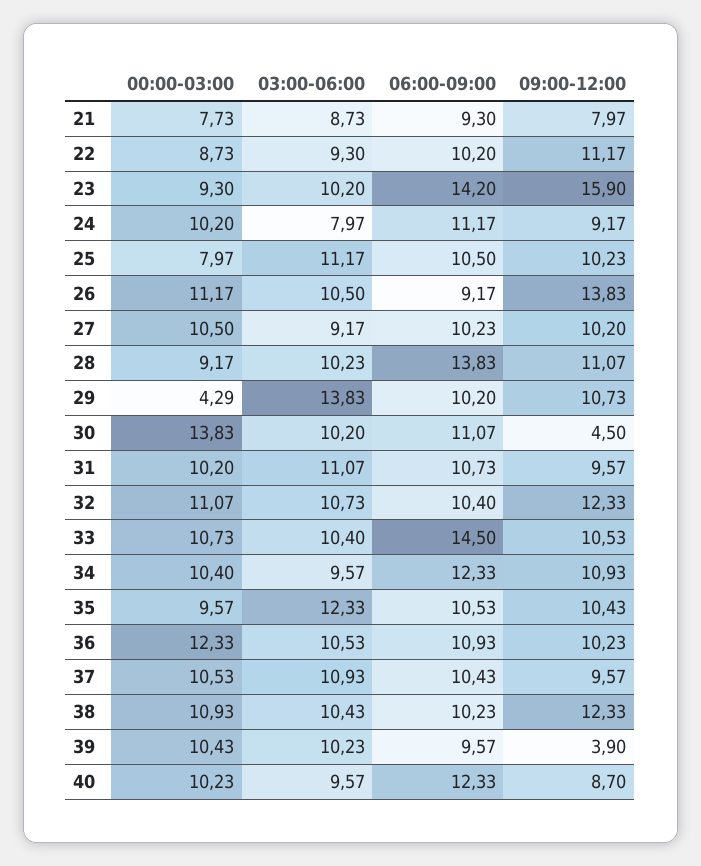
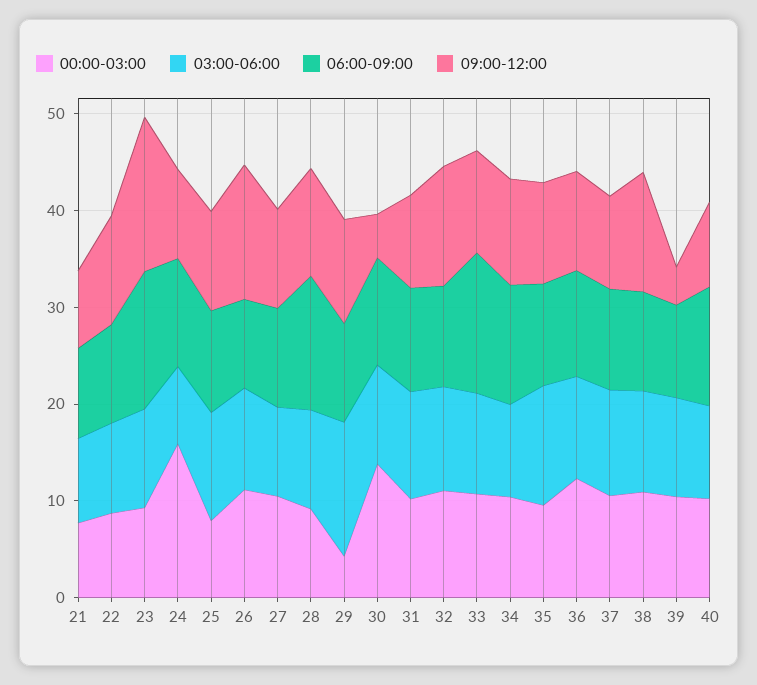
00:00-03:00, 24: 10.2 -> 16

